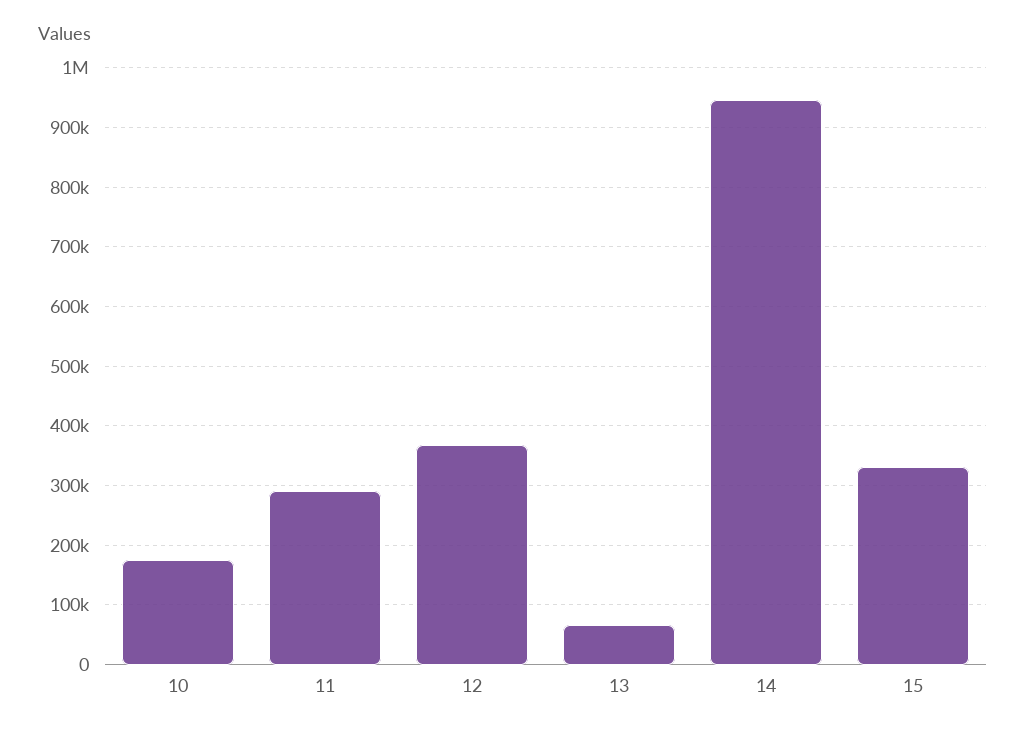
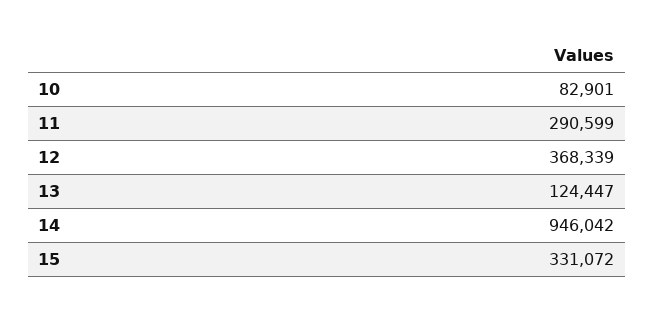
10: 180000 -> 82901
13: 60000 -> 124447

